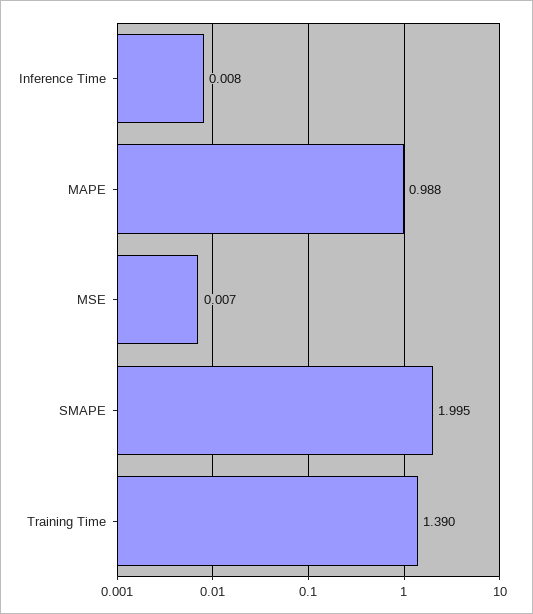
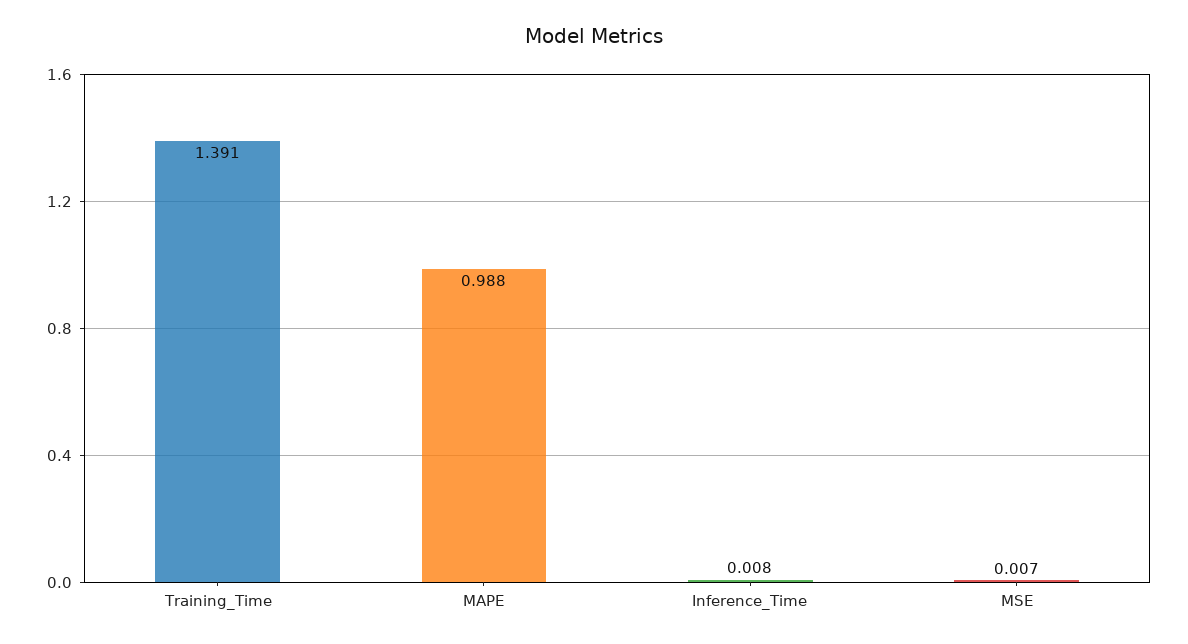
SMAPE: 1.995 -> none
Training Time: 1.39 -> 1.391

